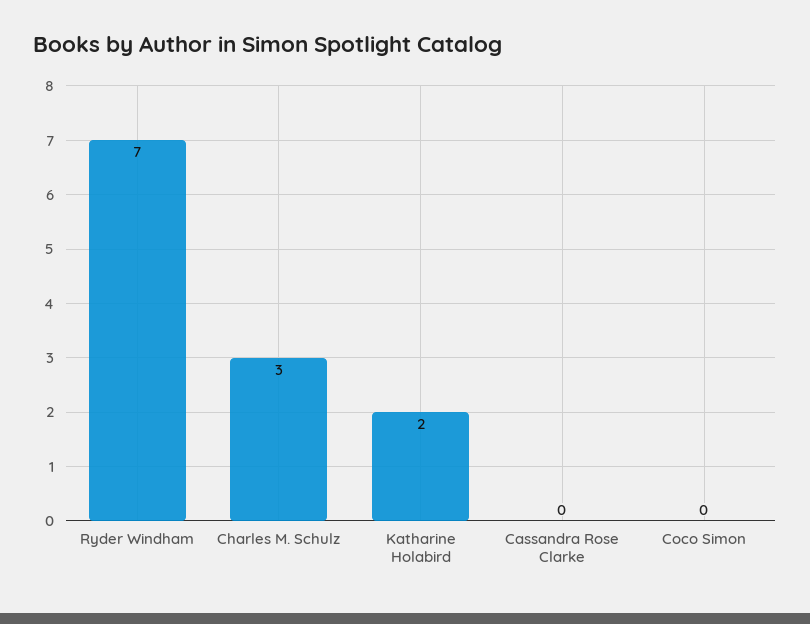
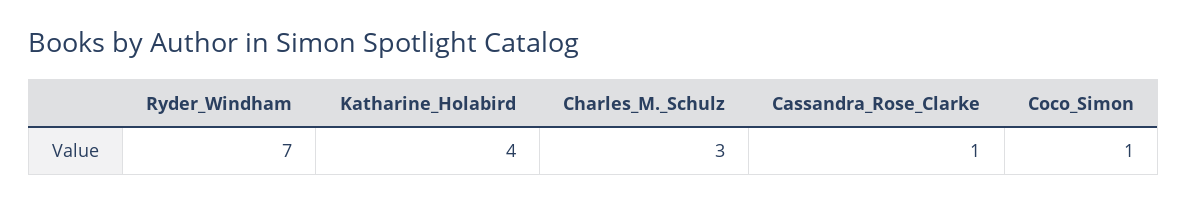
Katharine Holabird: 2 -> 4
Cassandra Rose Clarke: 0 -> 1
Coco Simon: 0 -> 1

